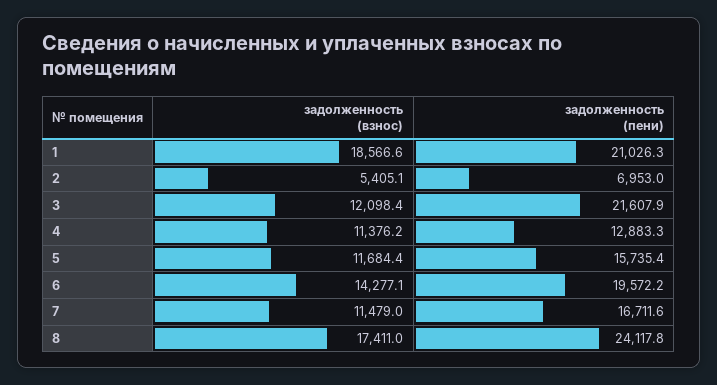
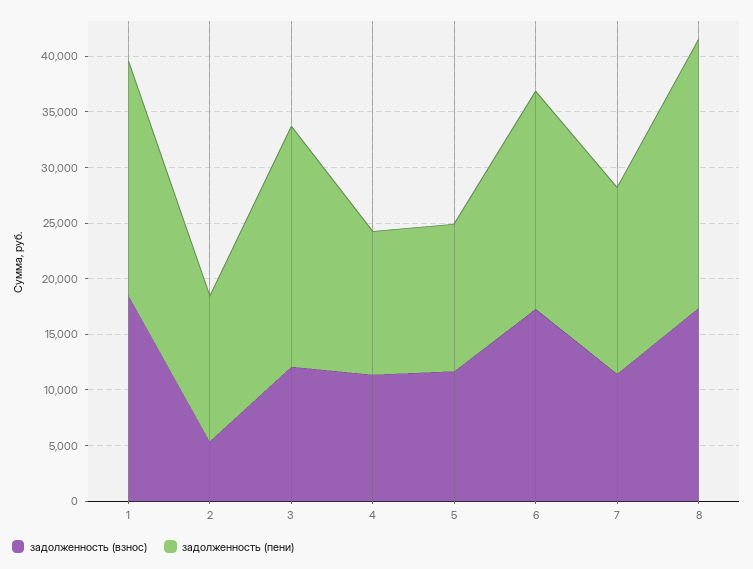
задолженность (пени), 2: 6953 -> 13000
задолженность (пени), 5: 15735.4 -> 13000
задолженность (взнос), 6: 14277.1 -> 17000

